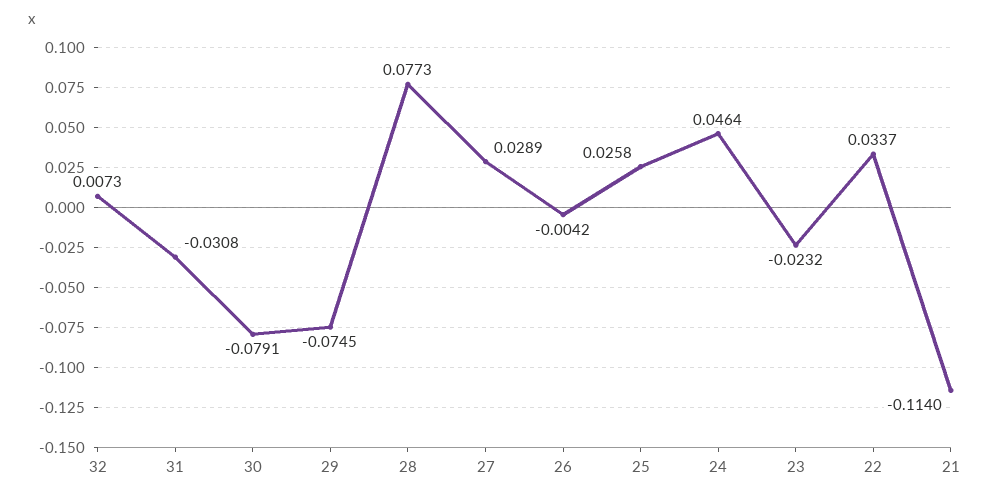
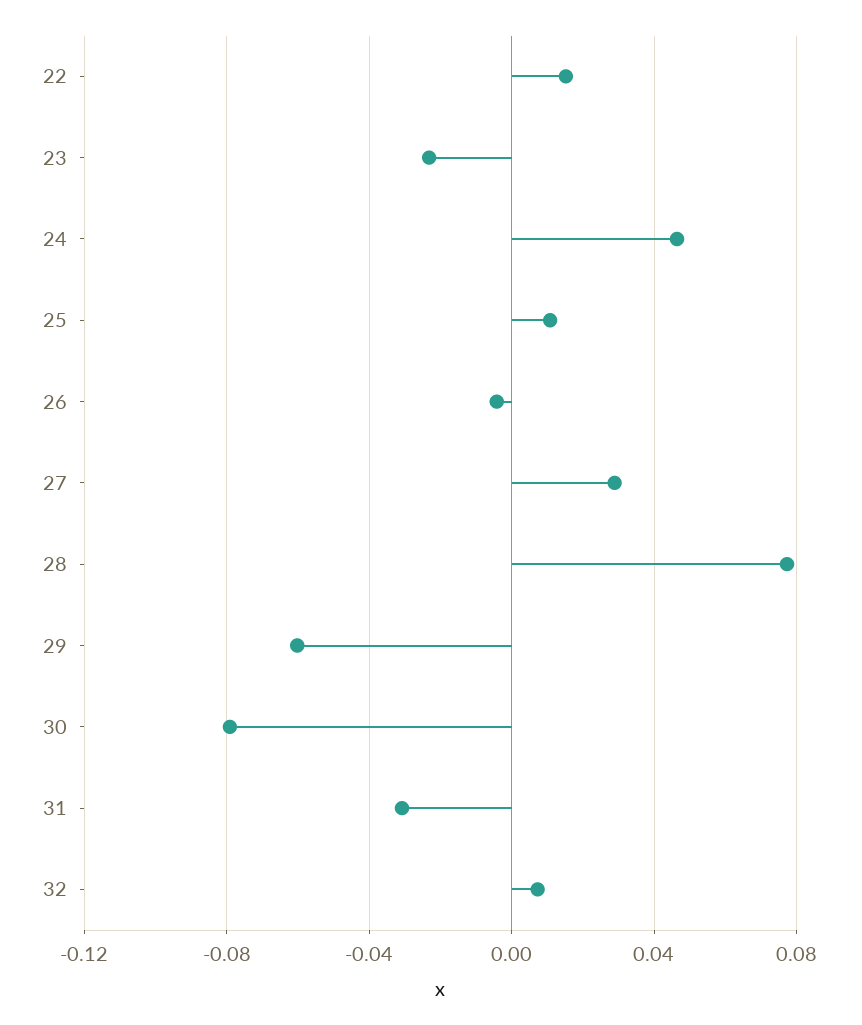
29: -0.0745 -> -0.06
25: 0.0258 -> 0.01
22: 0.0337 -> 0.015
21: -0.114 -> none

